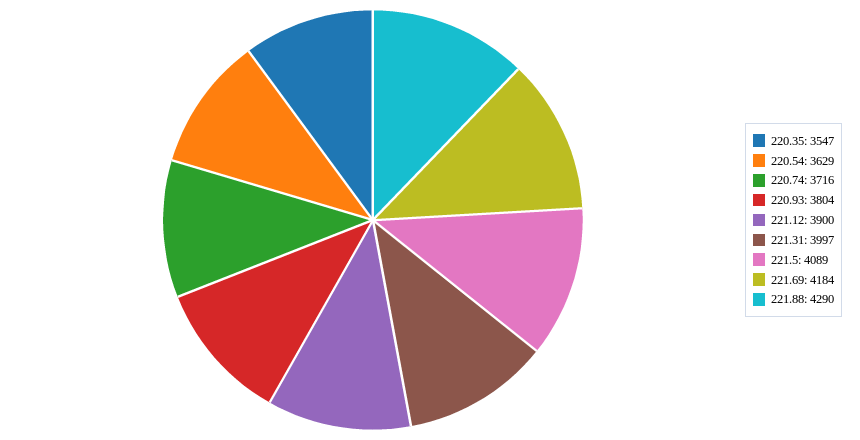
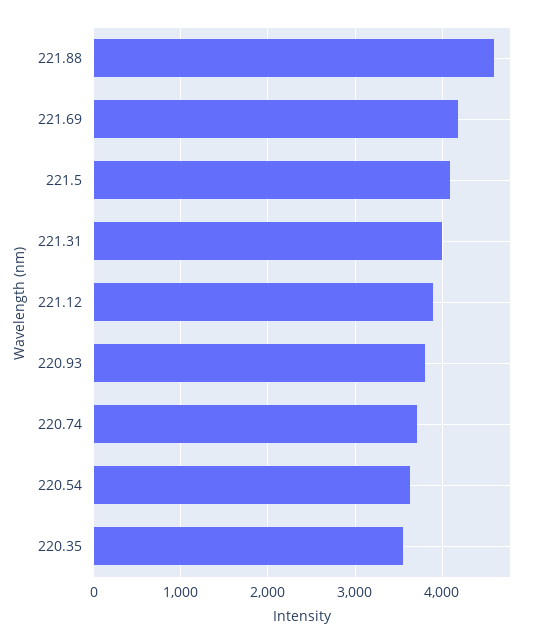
221.88: 4290 -> 4600

